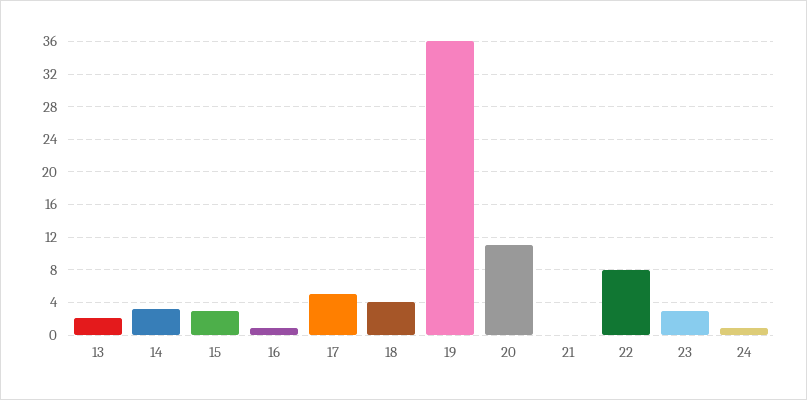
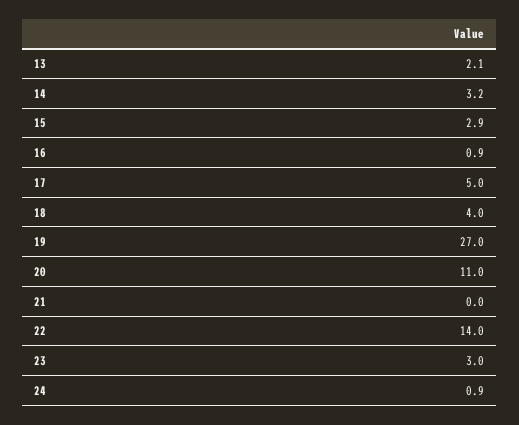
19: 36 -> 27
22: 8 -> 14

